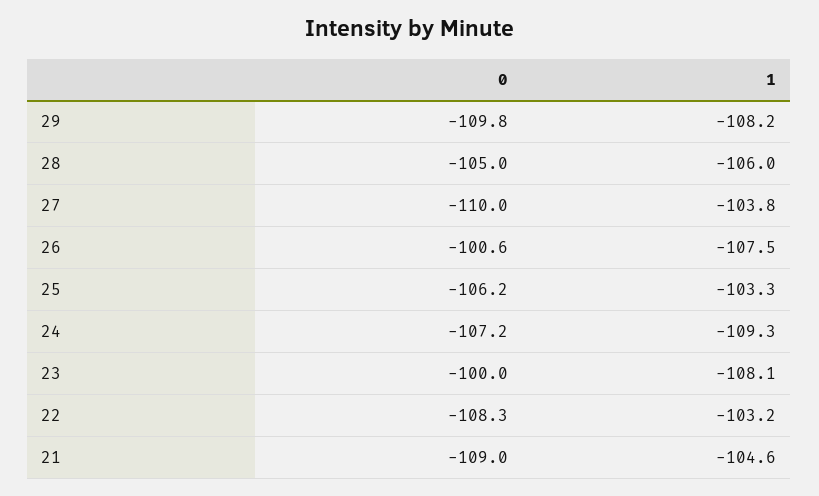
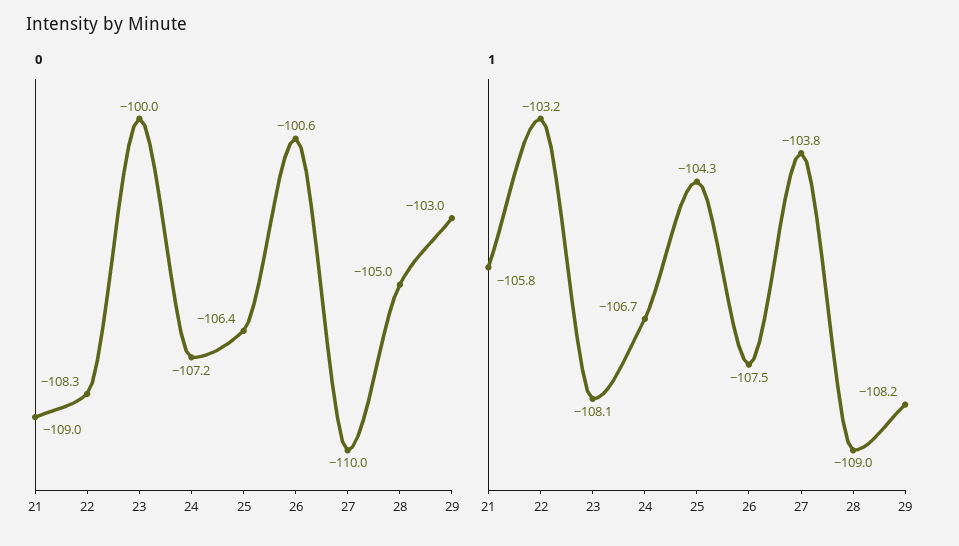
0, 29: -109.8 -> -103
1, 28: -106 -> -109
0, 25: -106.2 -> -106.4
1, 25: -103.3 -> -104.3
1, 24: -109.3 -> -106.7
1, 21: -104.6 -> -105.8

